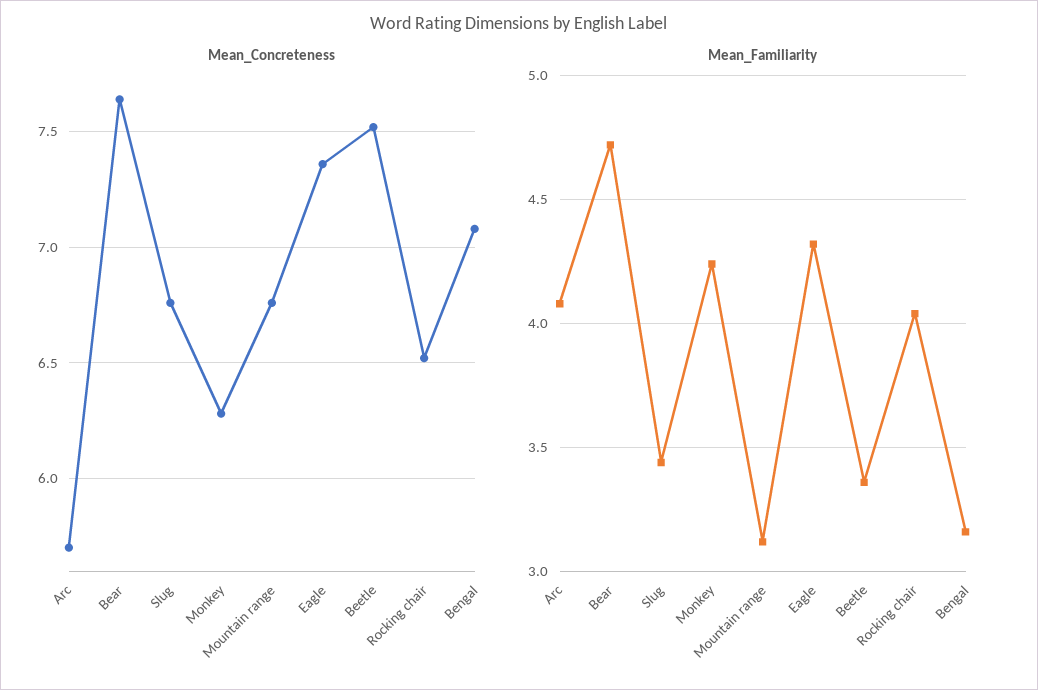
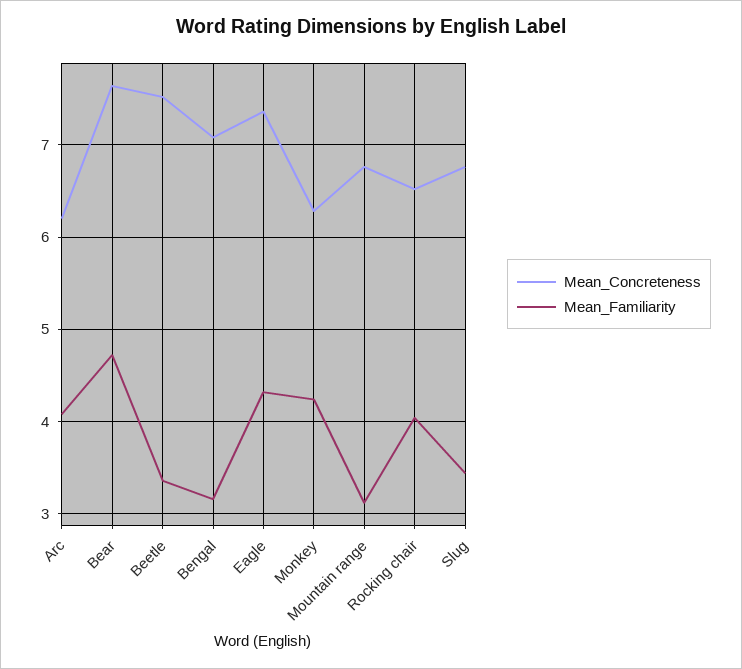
Mean_Concreteness, Arc: 5.7 -> 6.2

